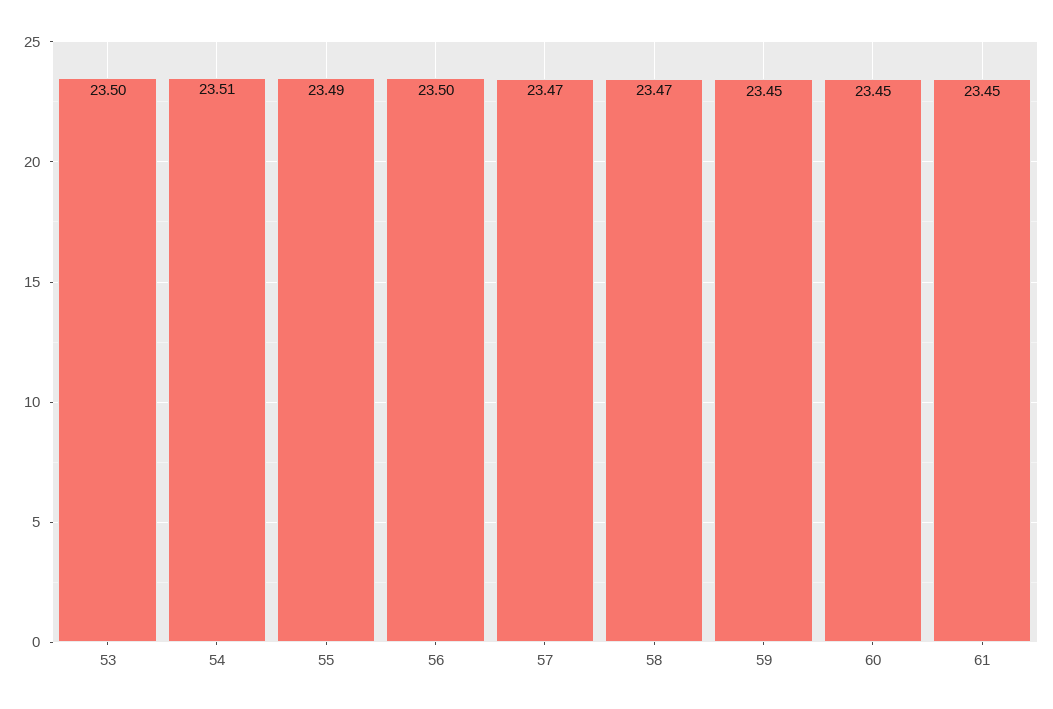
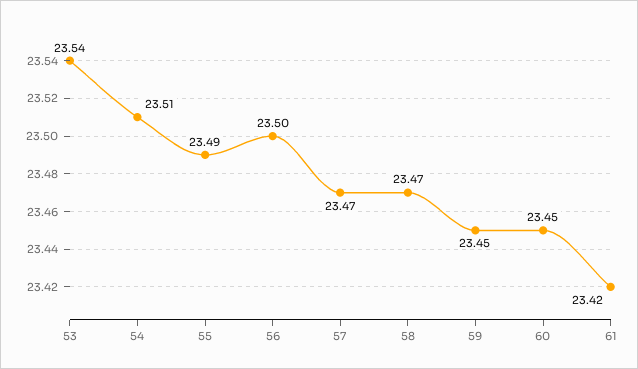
53: 23.5 -> 23.54
61: 23.45 -> 23.42

